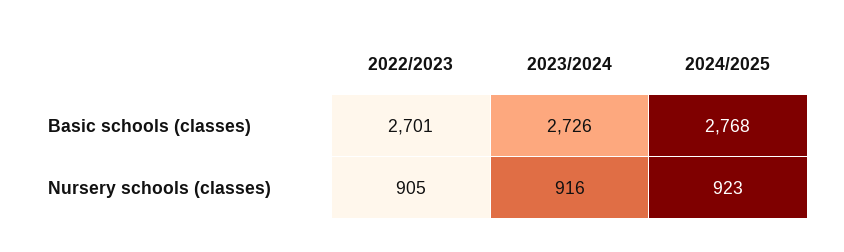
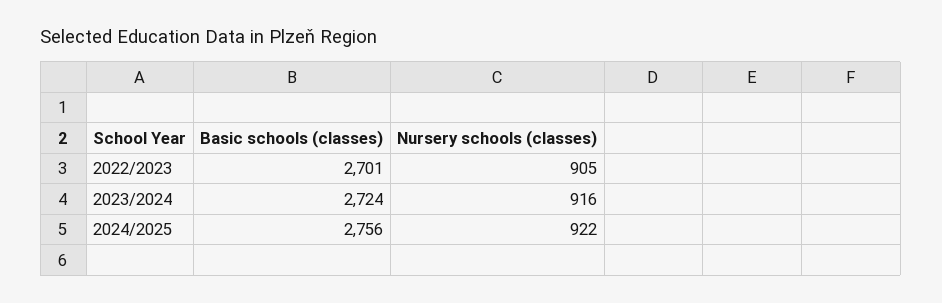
2023/2024, Basic schools (classes): 2726 -> 2724
2024/2025, Basic schools (classes): 2768 -> 2756
2024/2025, Nursery schools (classes): 923 -> 922

